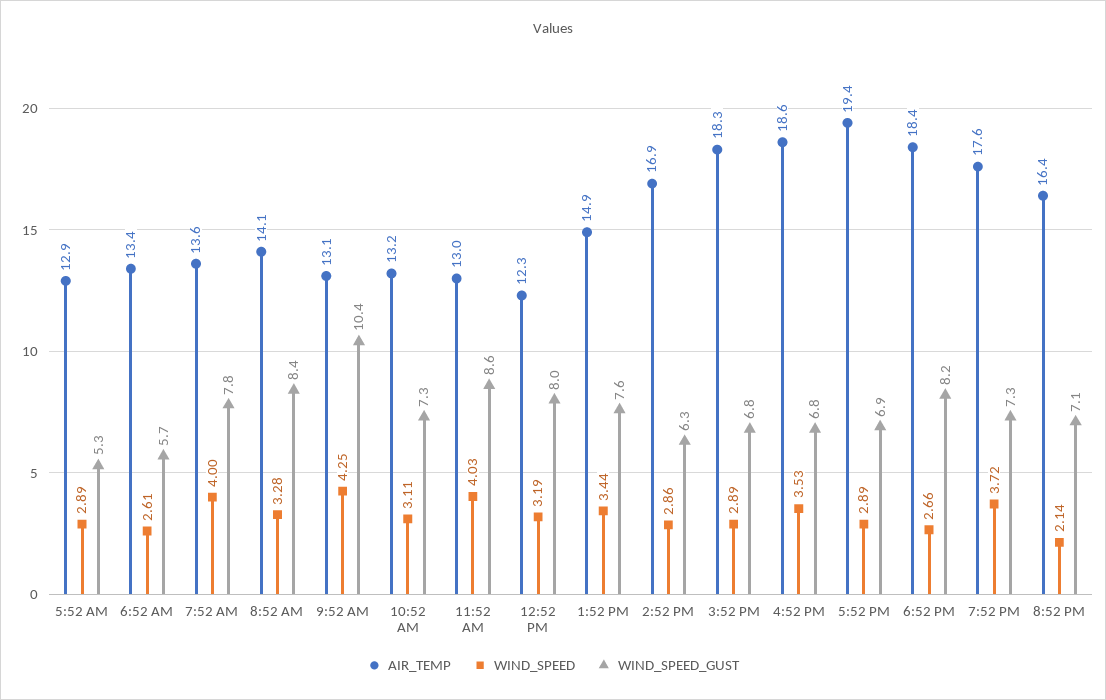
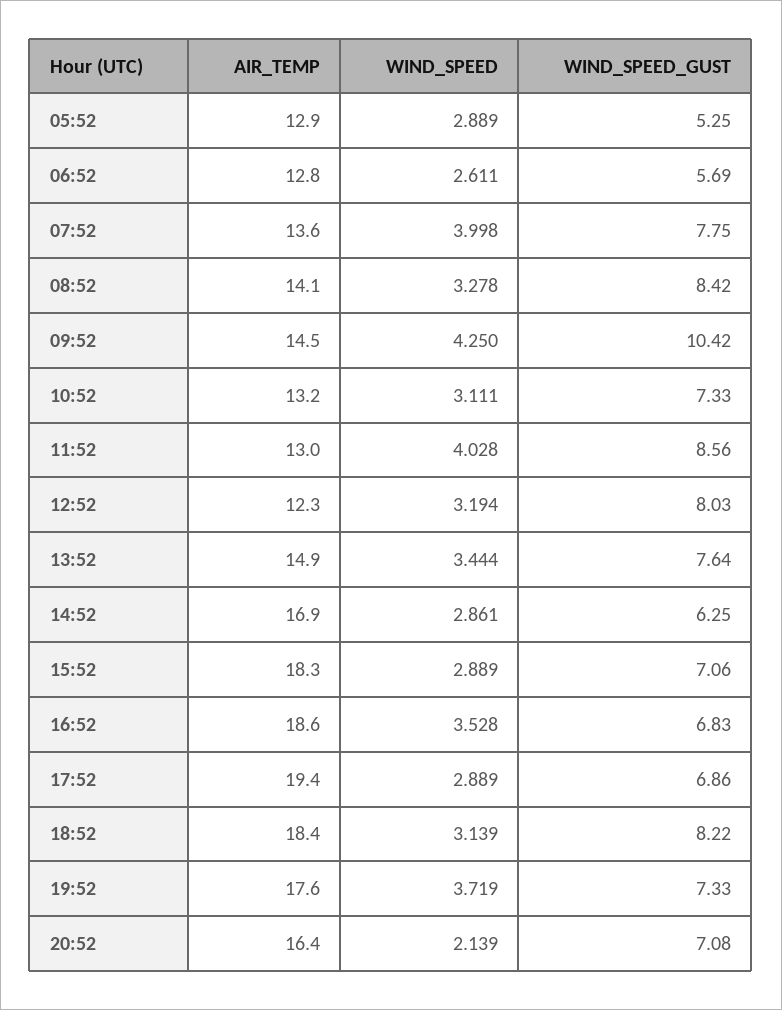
AIR_TEMP, 6:52 AM: 13.4 -> 12.8
AIR_TEMP, 9:52 AM: 13.1 -> 14.5
WIND_SPEED_GUST, 3:52 PM: 6.8 -> 7.06
WIND_SPEED, 6:52 PM: 2.66 -> 3.139

